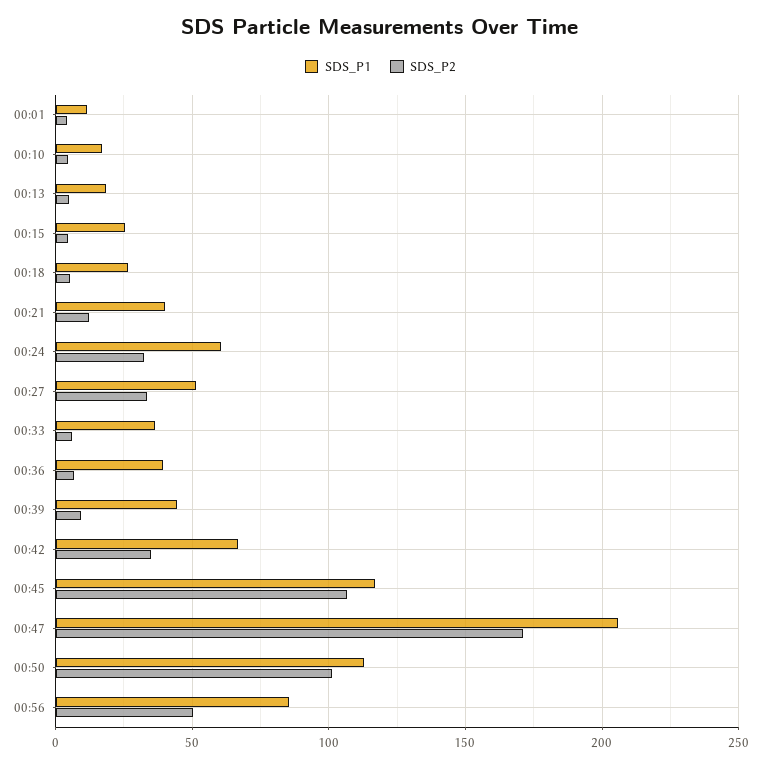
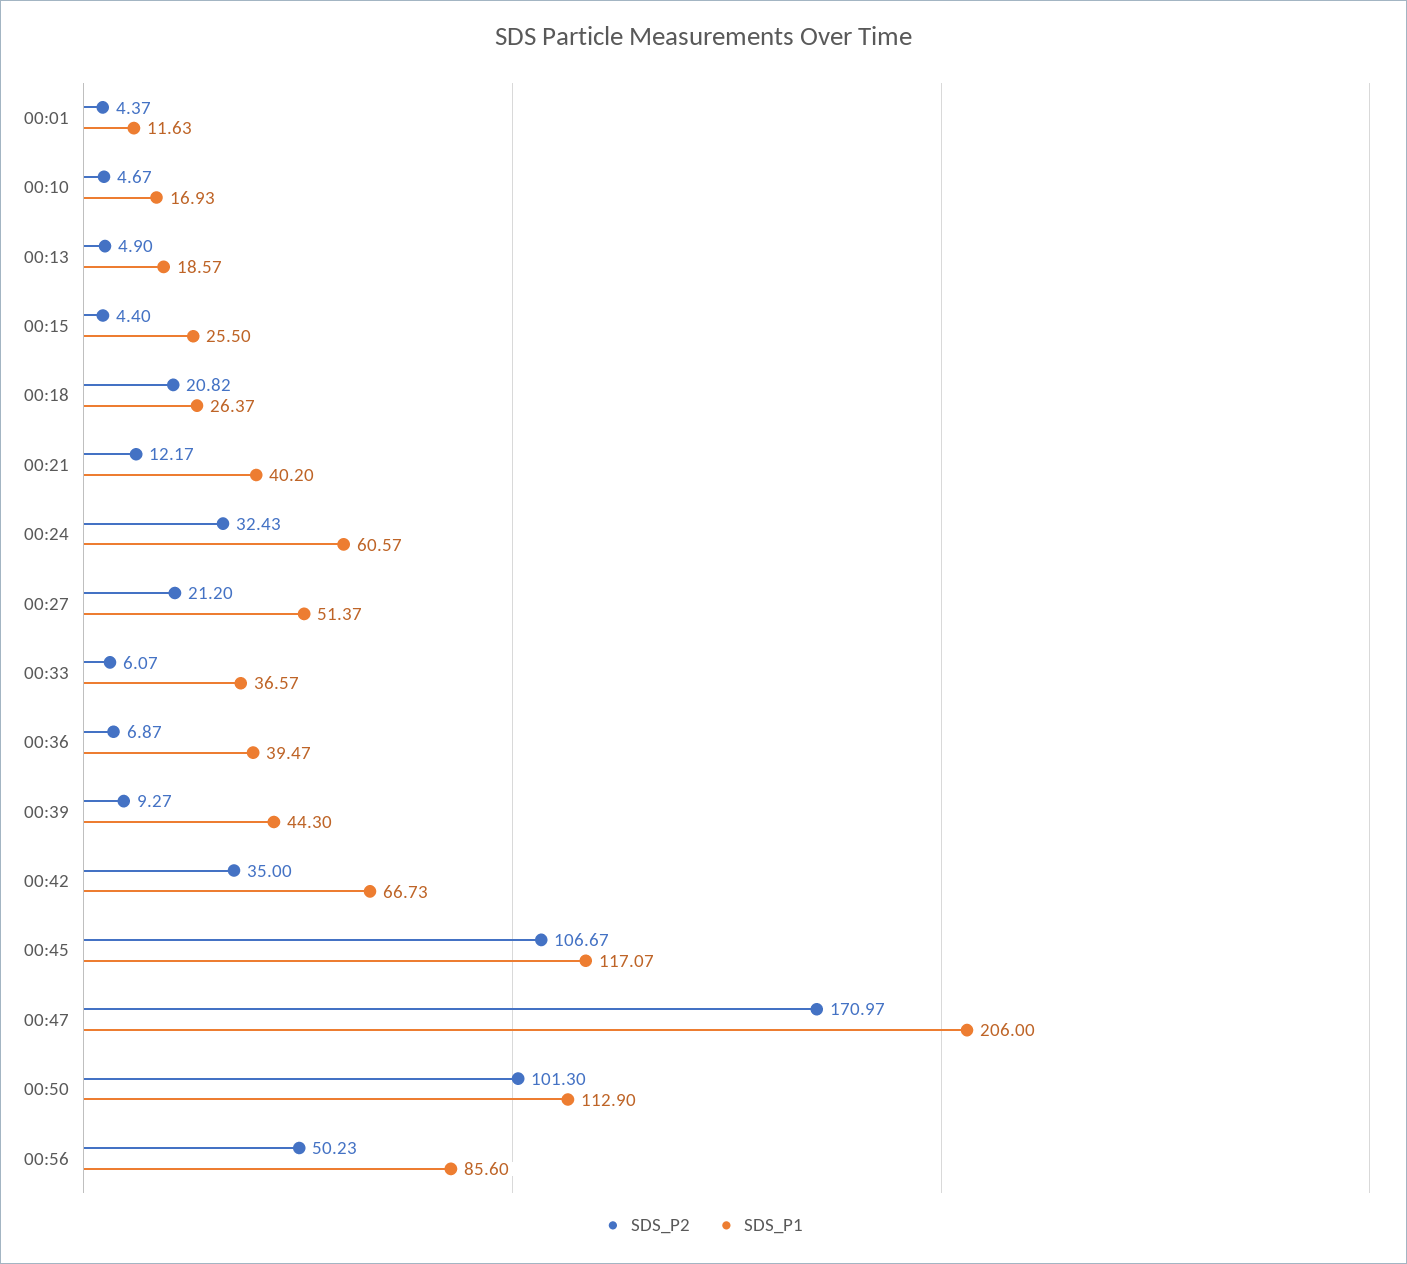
SDS_P2, 00:18: 5 -> 20.82
SDS_P2, 00:27: 35 -> 21.2

